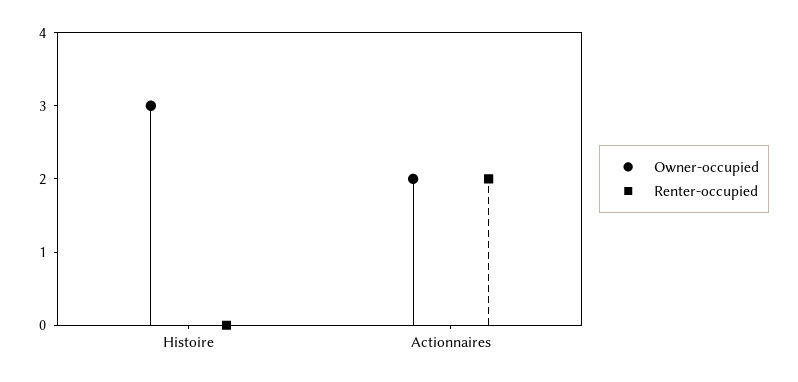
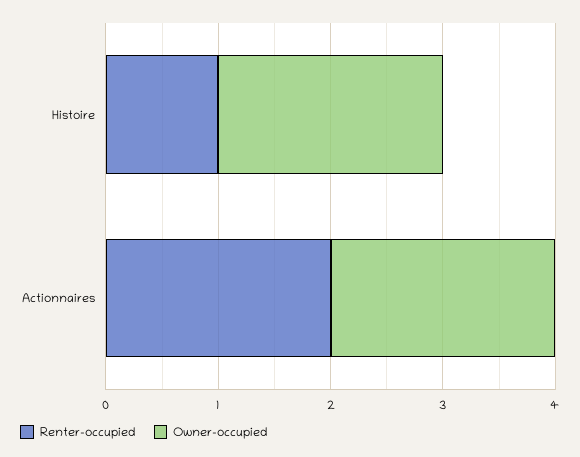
Owner-occupied, Histoire: 3 -> 2
Renter-occupied, Histoire: 0 -> 1

